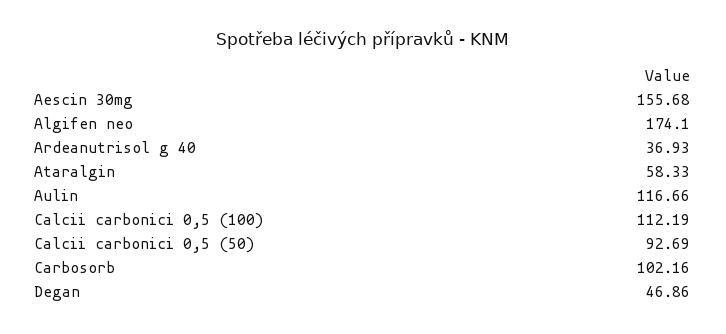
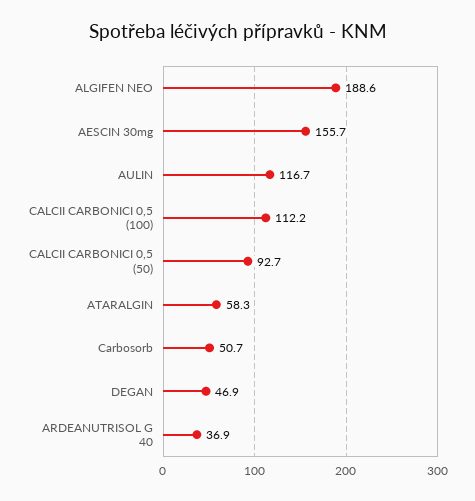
Algifen neo: 174.1 -> 188.6
Carbosorb: 102.16 -> 50.7

